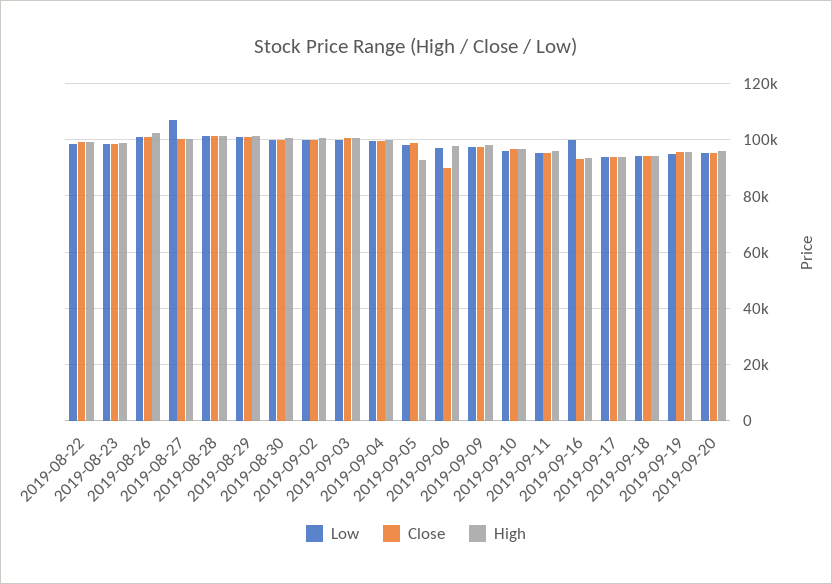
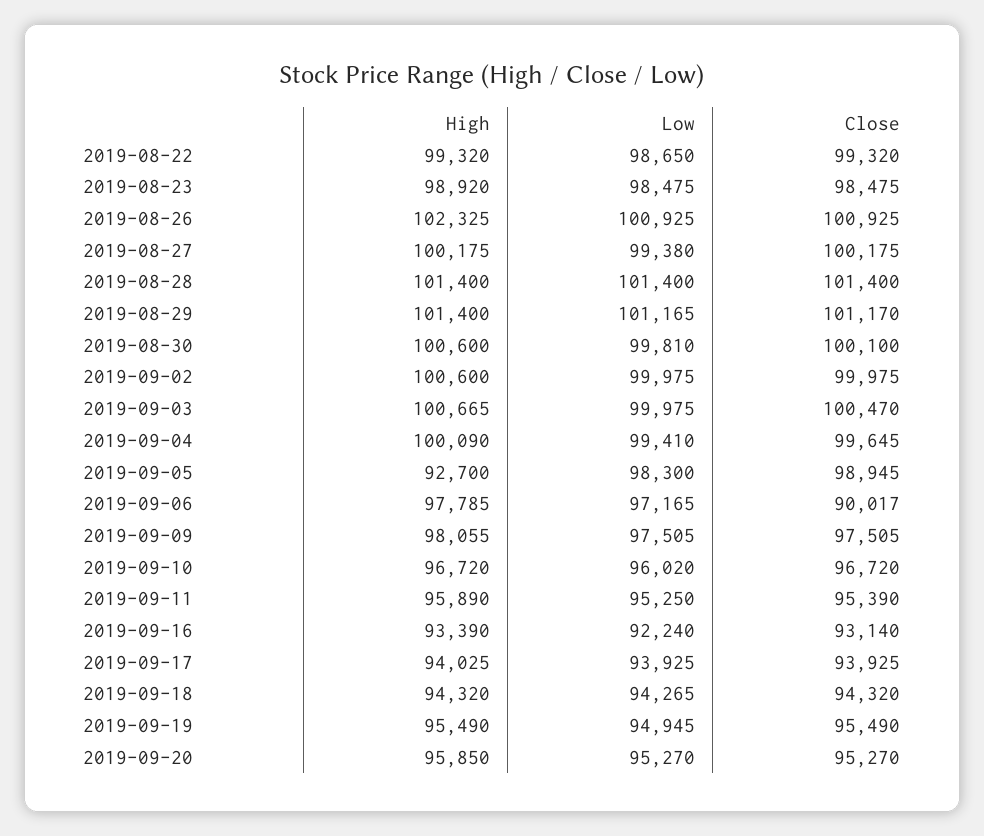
Low, 2019-08-27: 107500 -> 99380
Low, 2019-09-16: 100000 -> 92240

